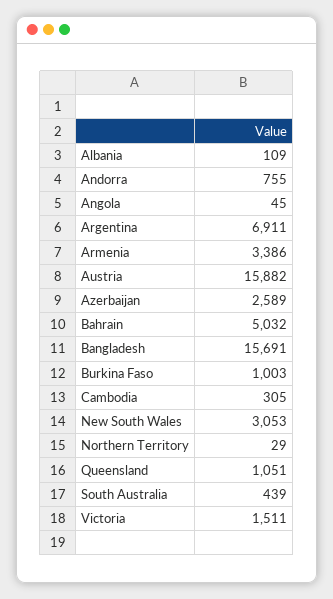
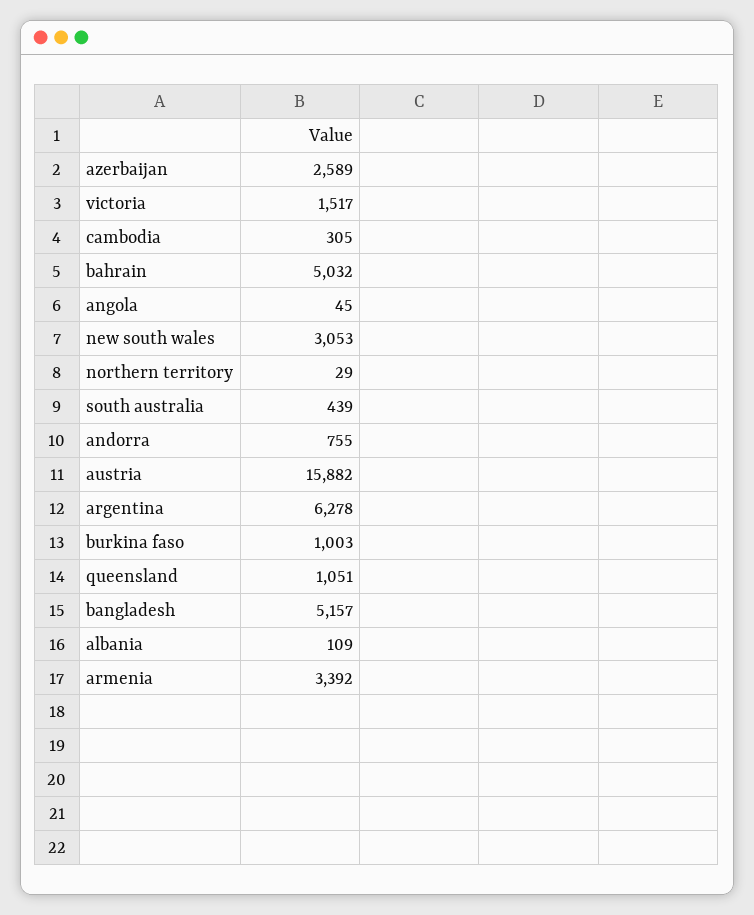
Argentina: 6911 -> 6278
Armenia: 3386 -> 3392
Bangladesh: 15691 -> 5157
Victoria: 1511 -> 1517

